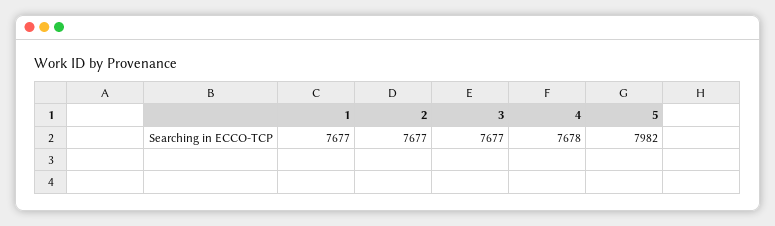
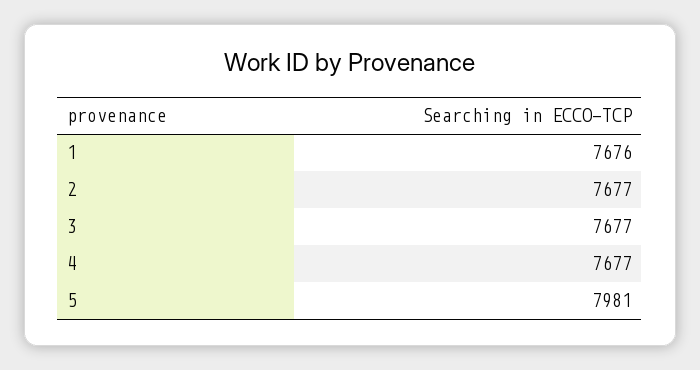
1: 7677 -> 7676
4: 7678 -> 7677
5: 7982 -> 7981

